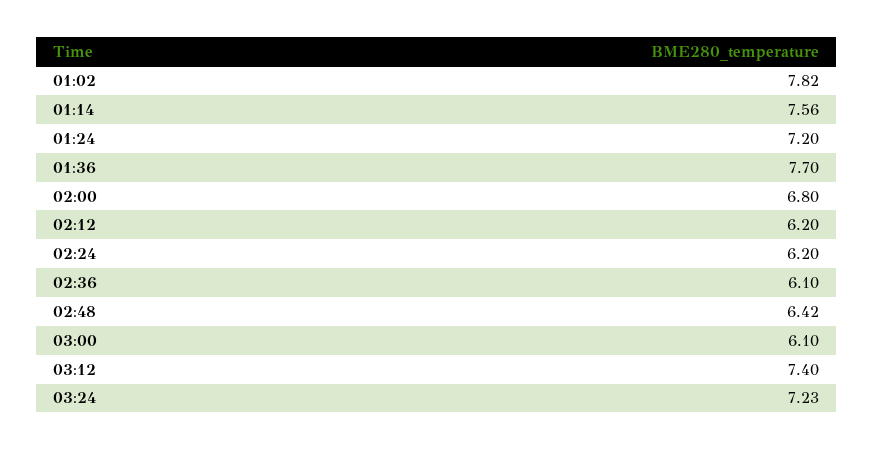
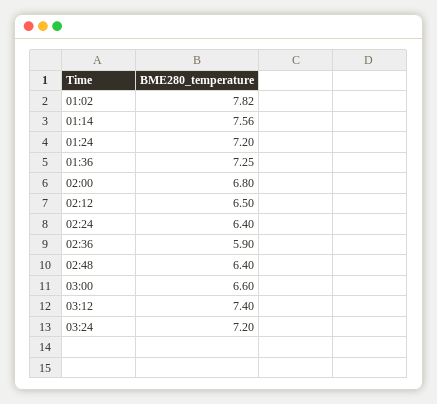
01:36: 7.7 -> 7.25
02:12: 6.2 -> 6.5
02:24: 6.2 -> 6.4
02:36: 6.1 -> 5.9
02:48: 6.42 -> 6.4
03:00: 6.1 -> 6.6
03:24: 7.23 -> 7.2

